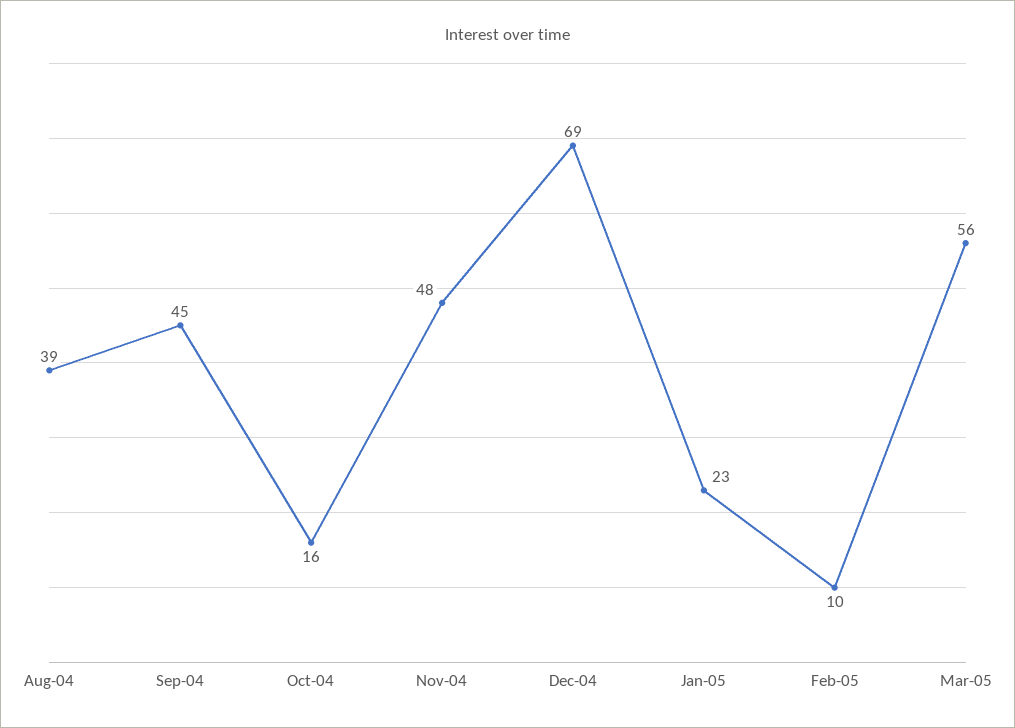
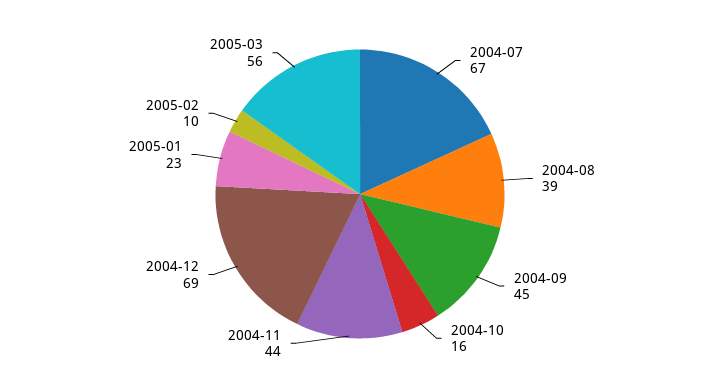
Nov-04: 48 -> 44
2004-07: none -> 67

